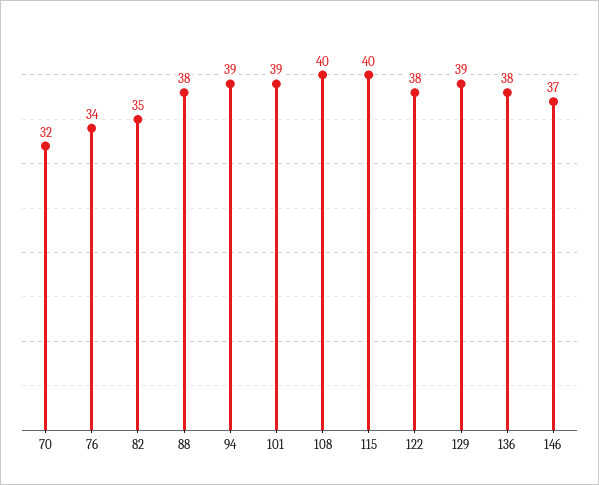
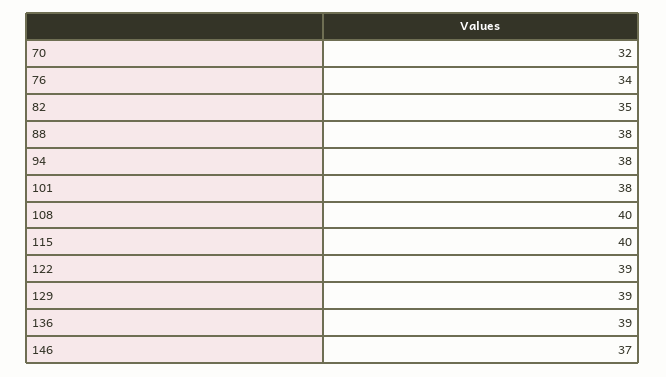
94: 39 -> 38
101: 39 -> 38
122: 38 -> 39
136: 38 -> 39

